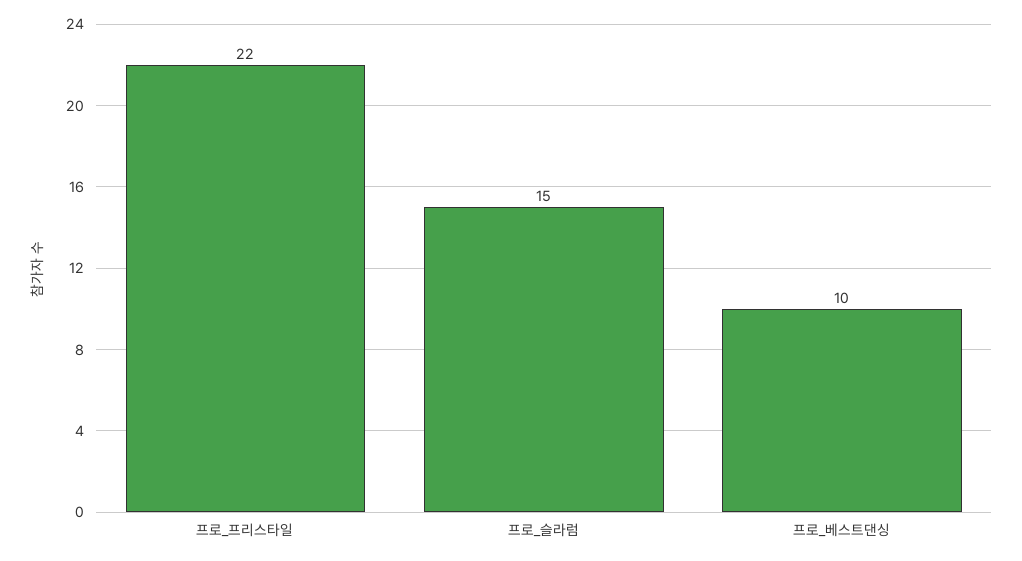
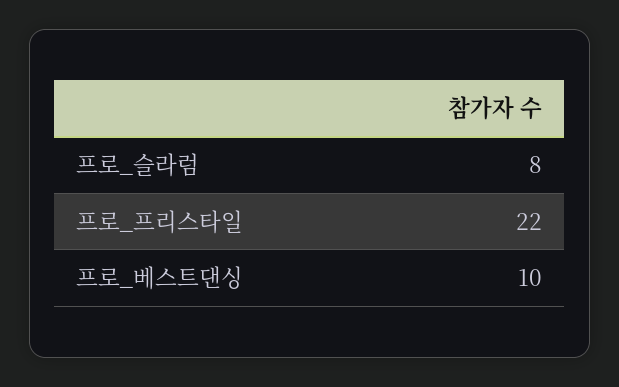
프로_슬라럼: 15 -> 8

